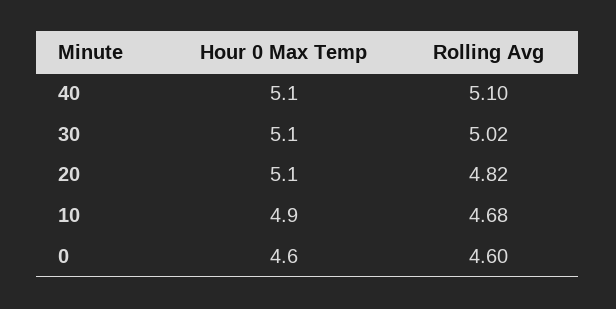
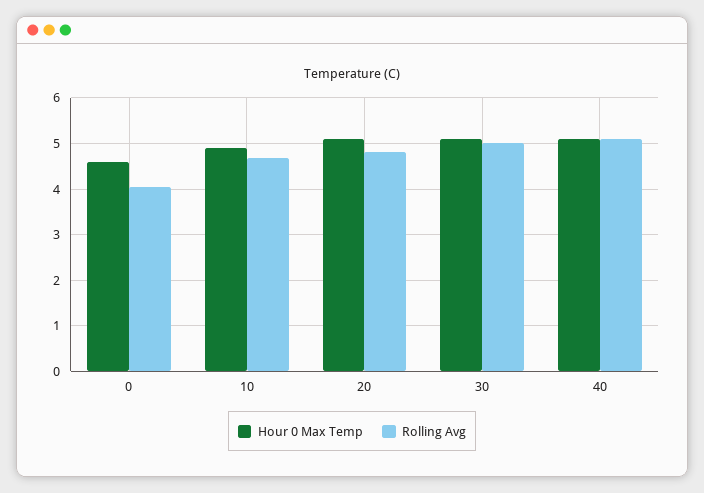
Rolling Avg, 0: 4.6 -> 4

